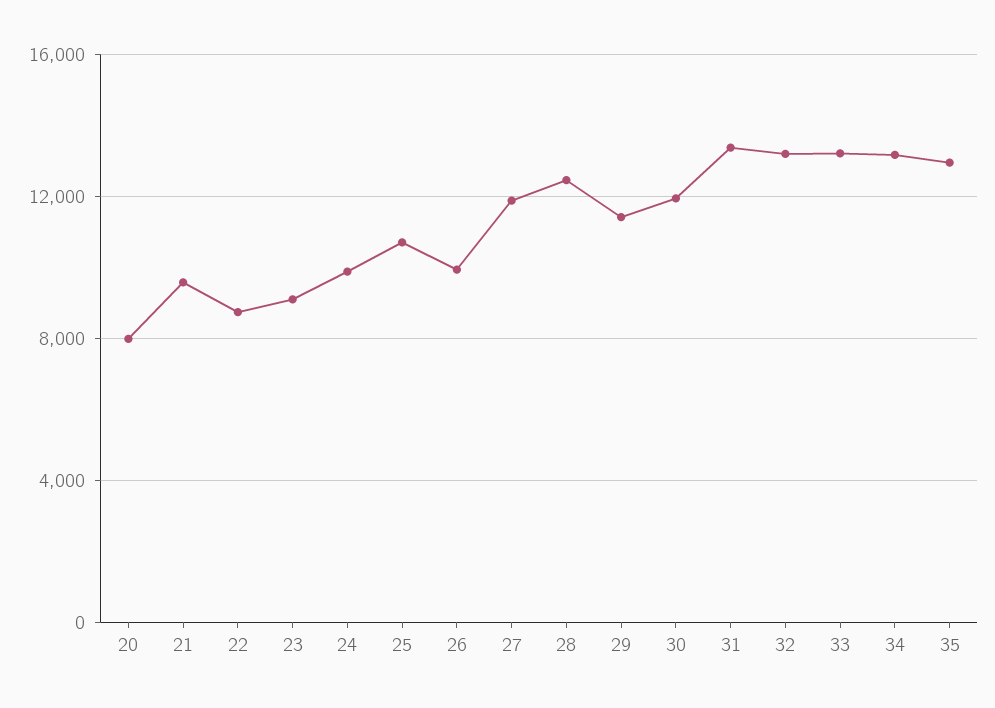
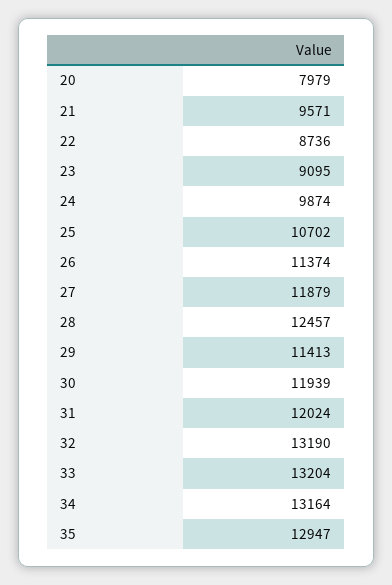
26: 10000 -> 11374
31: 13500 -> 12024

